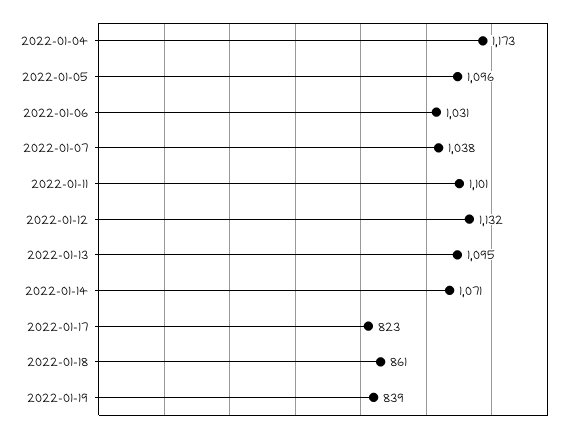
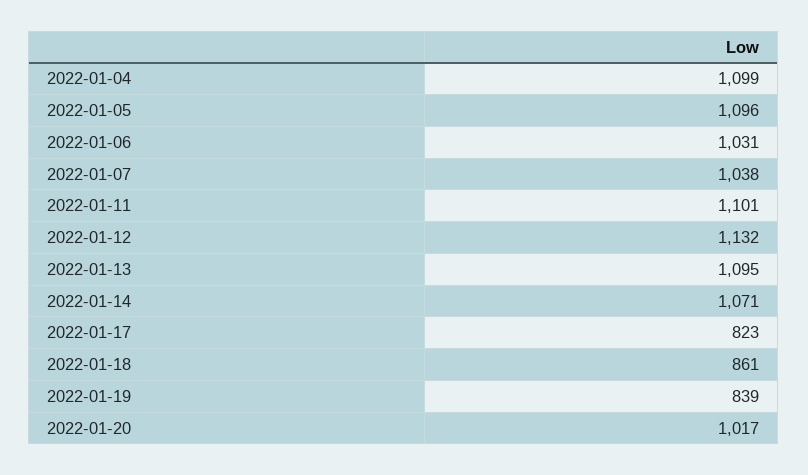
2022-01-04: 1173 -> 1099
2022-01-20: none -> 1017

